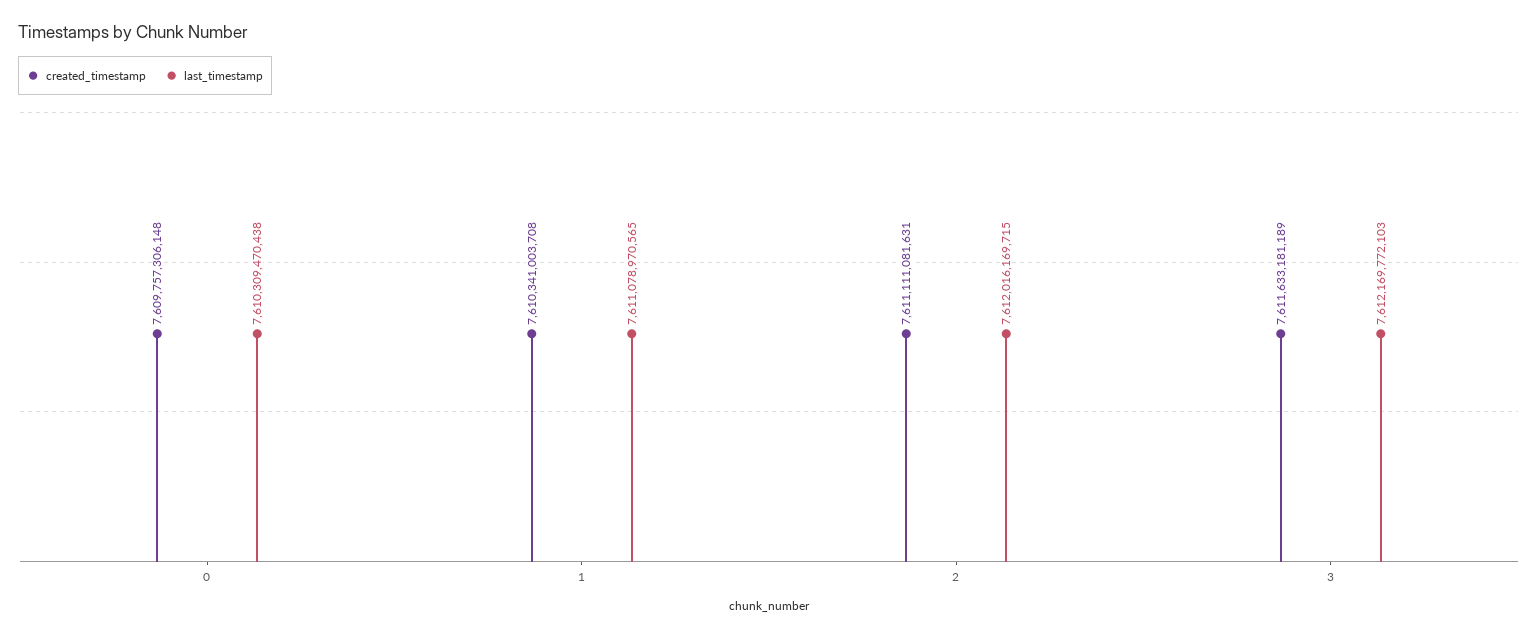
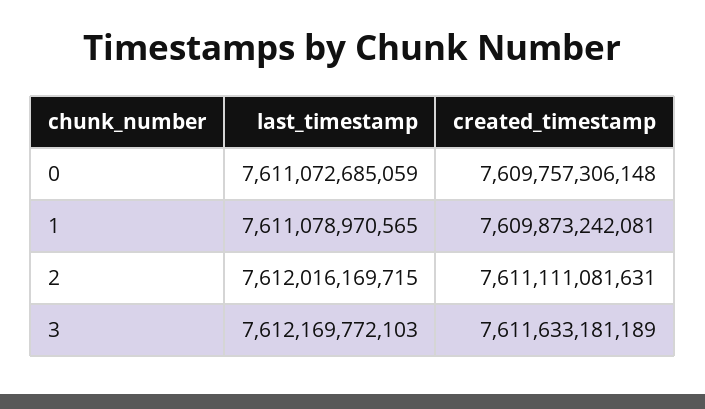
last_timestamp, 0: 7610309470438 -> 7611072685059
created_timestamp, 1: 7610341003708 -> 7609873242081

